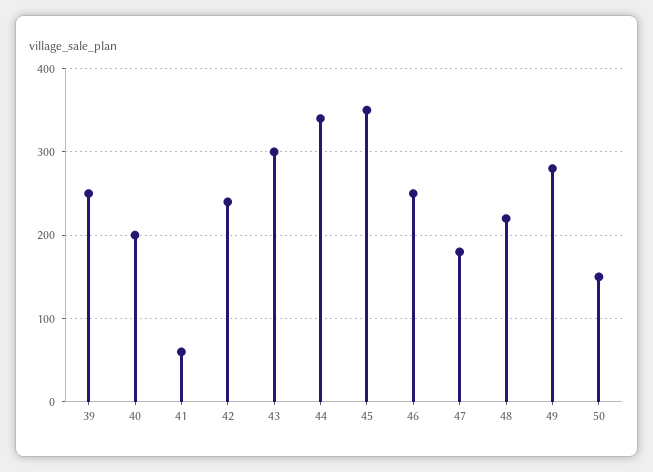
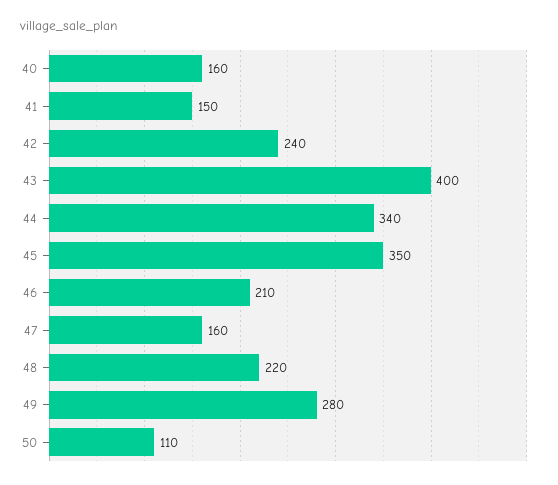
39: 250 -> none
40: 200 -> 160
41: 60 -> 150
43: 300 -> 400
46: 250 -> 210
47: 180 -> 160
50: 150 -> 110

